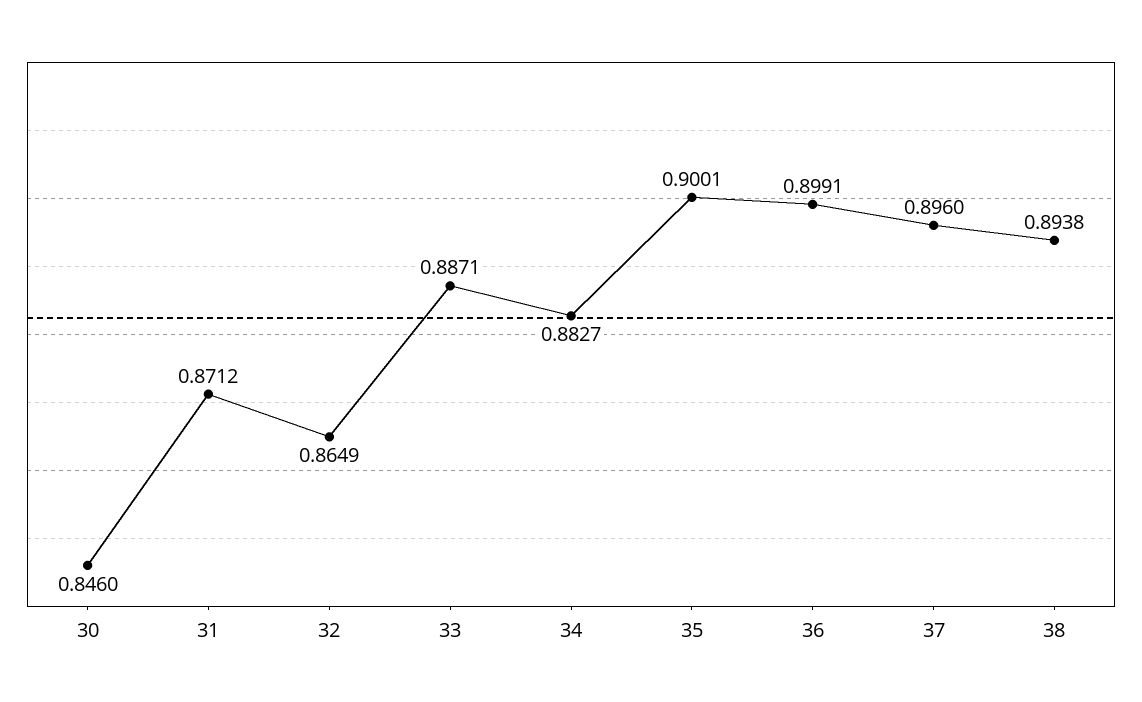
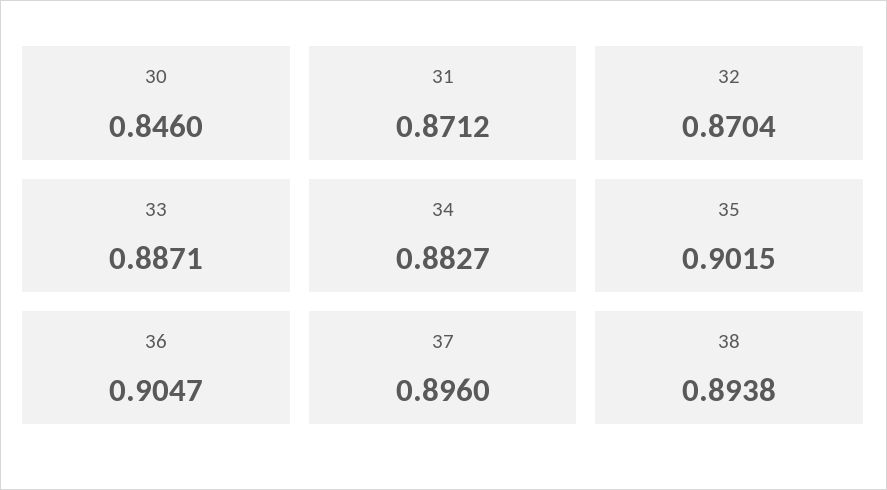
32: 0.8649 -> 0.8704
35: 0.9001 -> 0.9015
36: 0.8991 -> 0.9047

